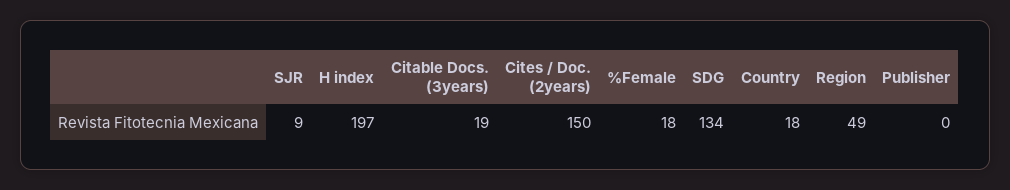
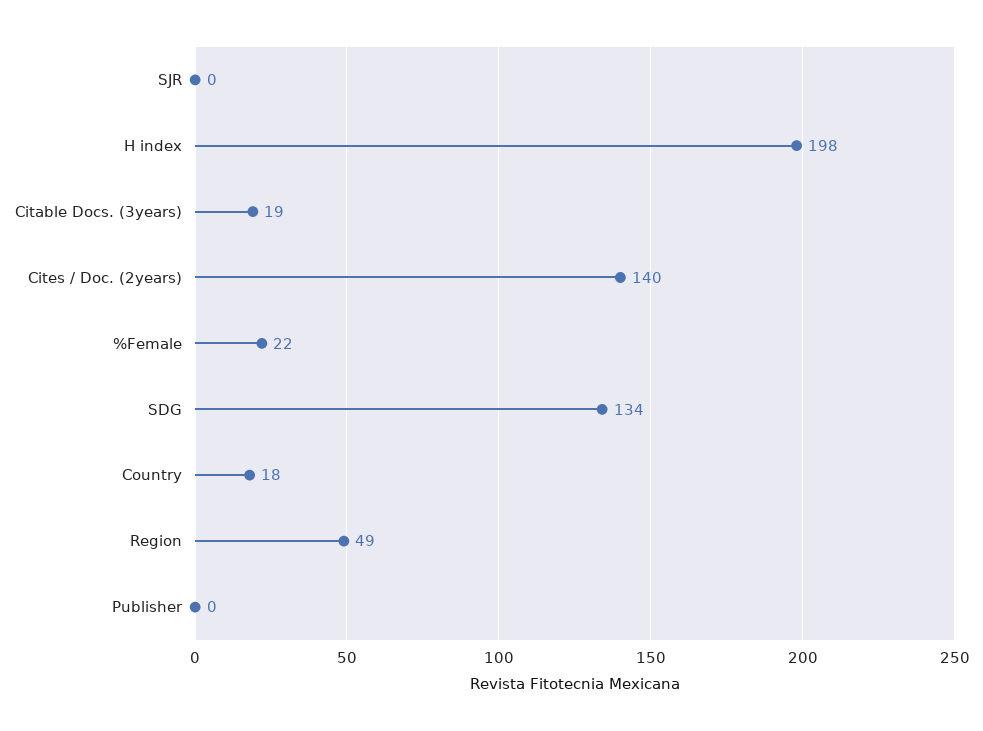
SJR: 9 -> 0
H index: 197 -> 198
Cites / Doc. (2years): 150 -> 140
%Female: 18 -> 22

